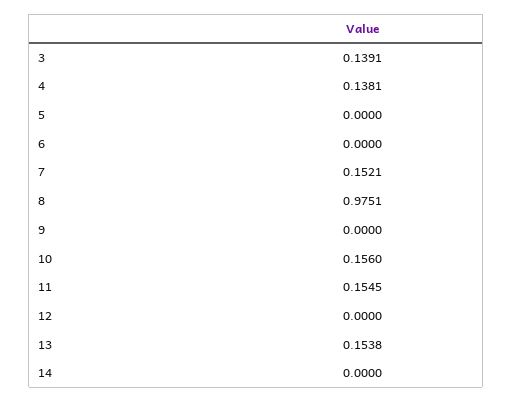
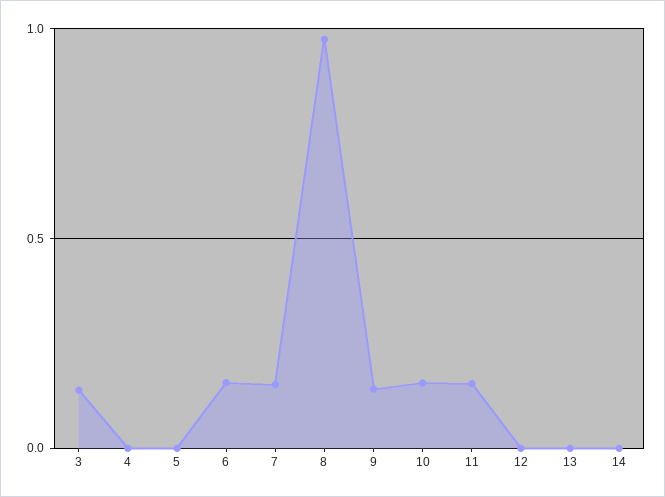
4: 0.1381 -> 0
6: 0 -> 0.15
9: 0 -> 0.15
13: 0.1538 -> 0

